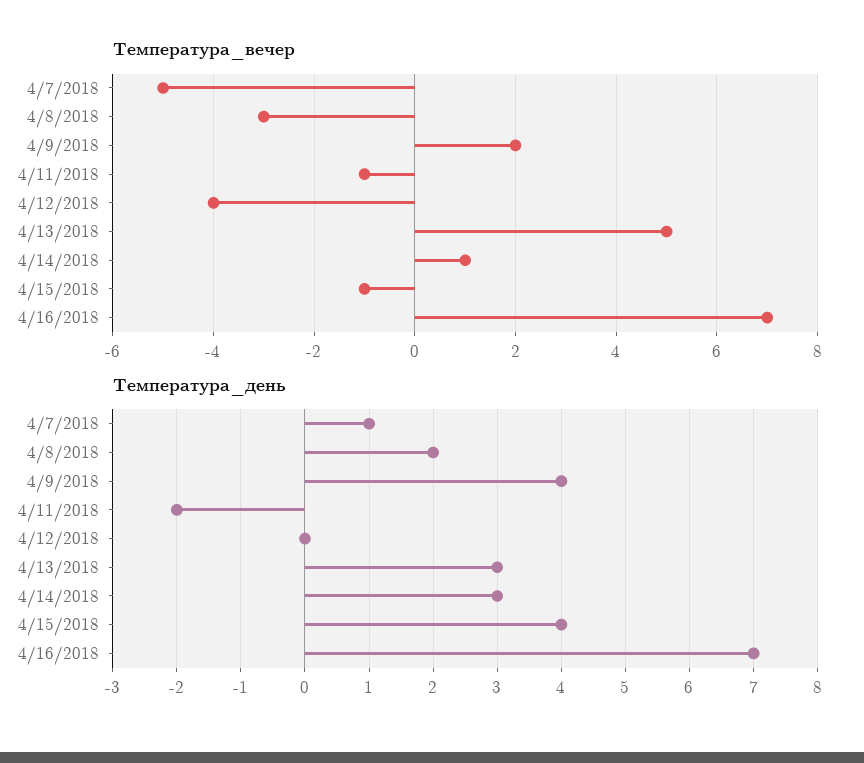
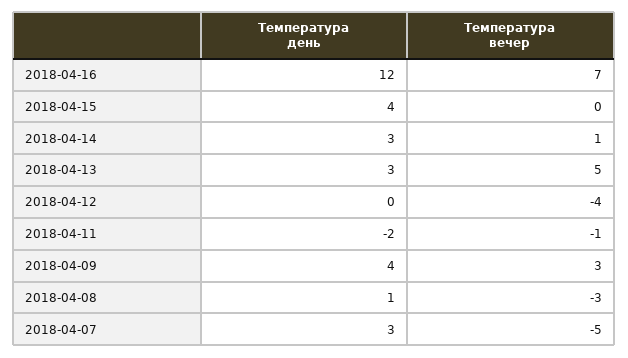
Температура_вечер, 4/9/2018: 2 -> 3
Температура_вечер, 4/15/2018: -1 -> 0
Температура_день, 4/7/2018: 1 -> 3
Температура_день, 4/8/2018: 2 -> 1
Температура_день, 4/16/2018: 7 -> 12

